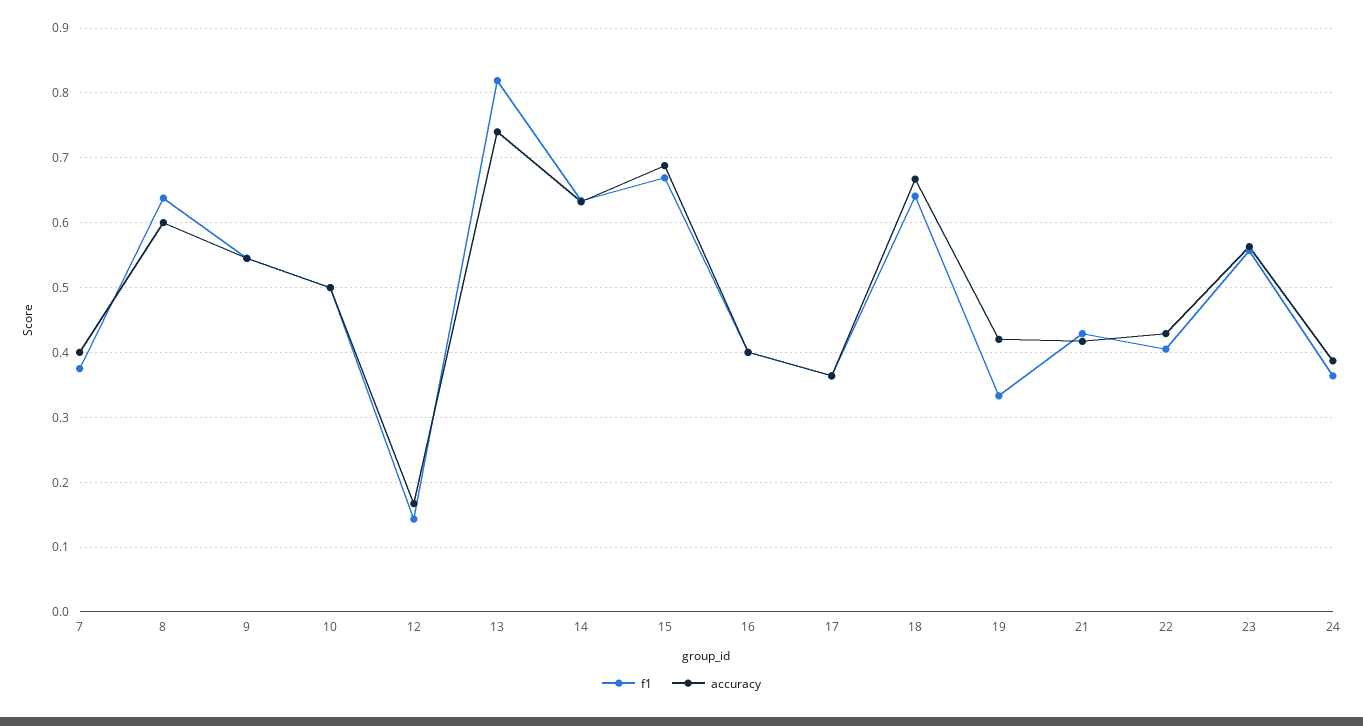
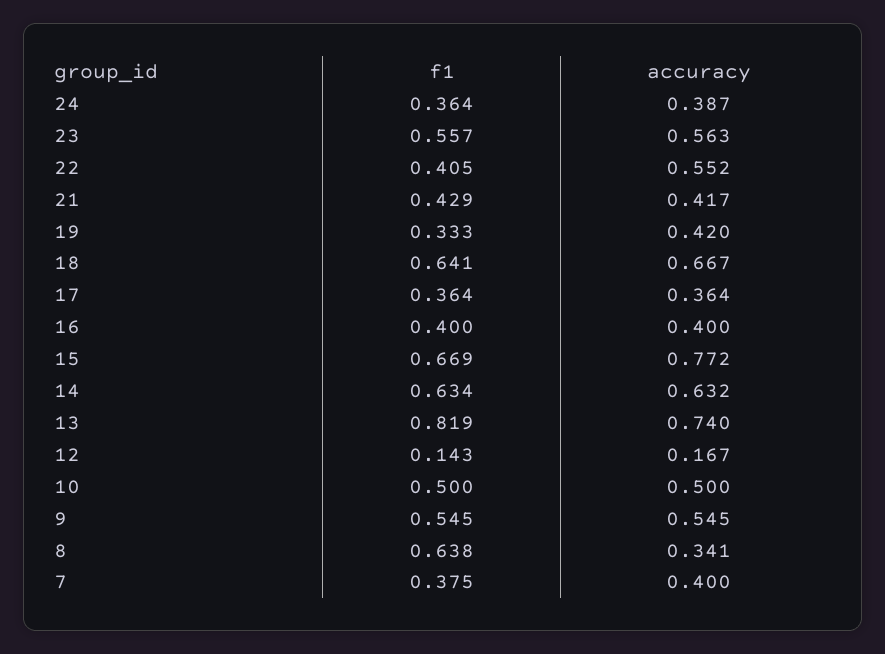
accuracy, 8: 0.6 -> 0.341
accuracy, 15: 0.69 -> 0.772
accuracy, 22: 0.43 -> 0.552

